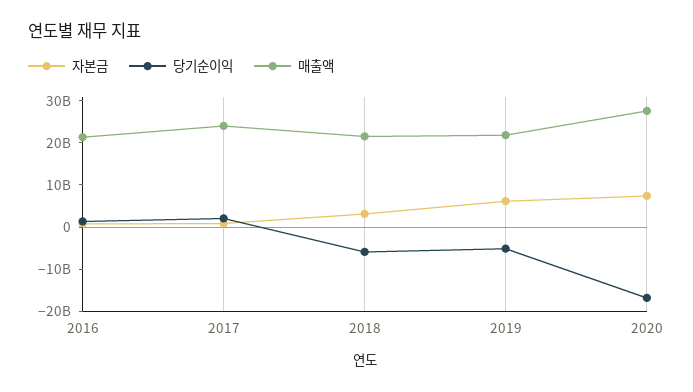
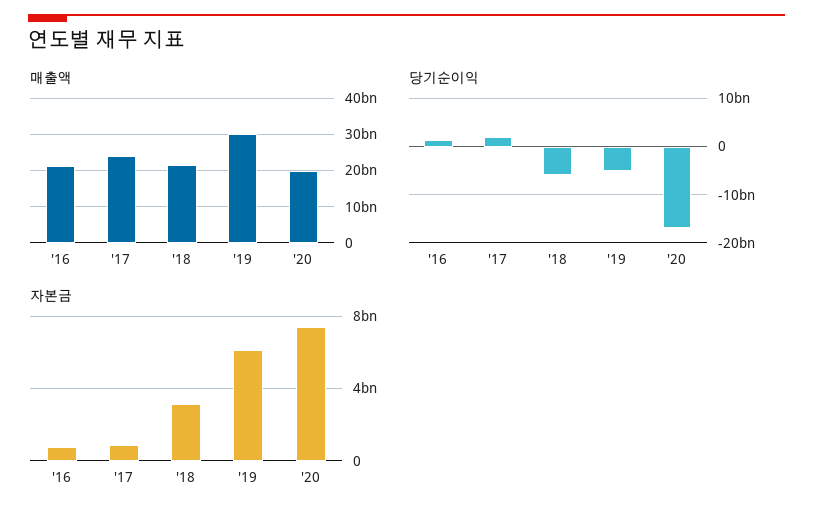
매출액, 2019: 22000000000 -> 30000000000
매출액, 2020: 28000000000 -> 20000000000

